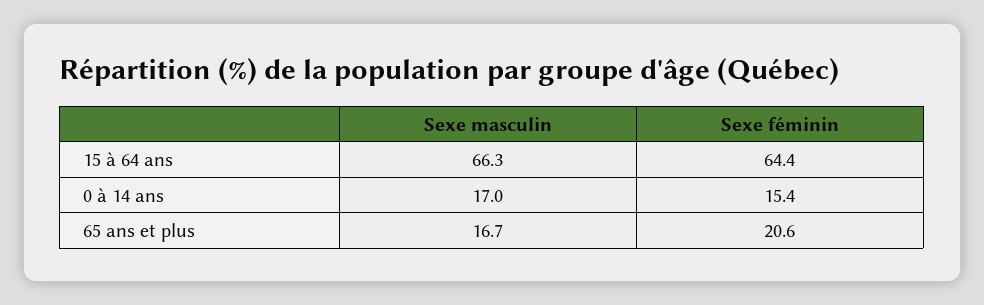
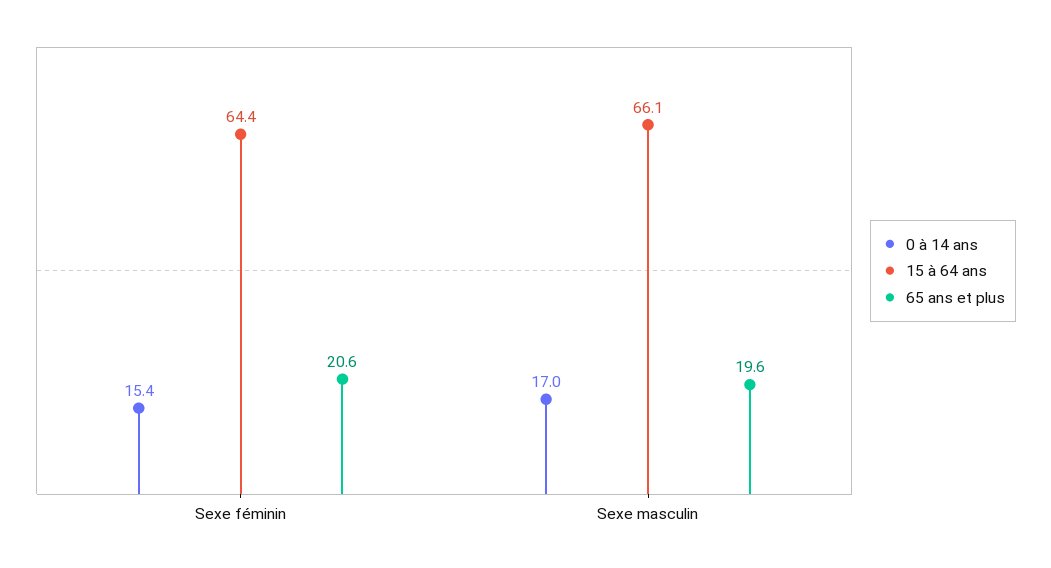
15 à 64 ans, Sexe masculin: 66.3 -> 66.1
65 ans et plus, Sexe masculin: 16.7 -> 19.6

